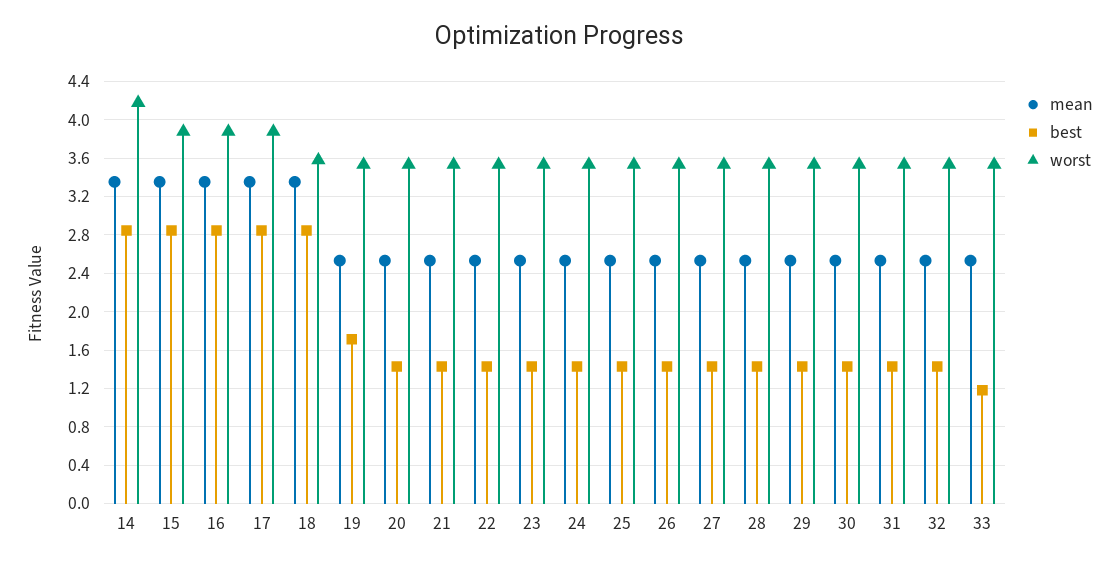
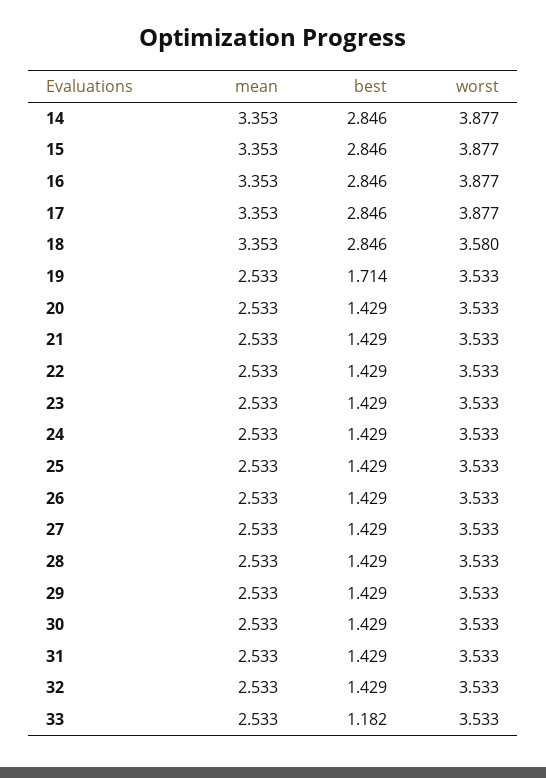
worst, 14: 4.2 -> 3.877

